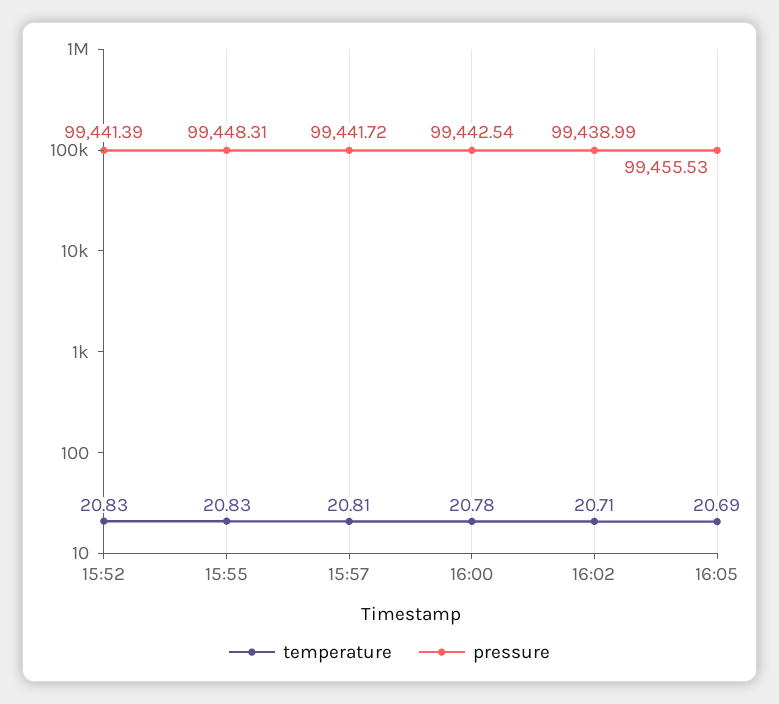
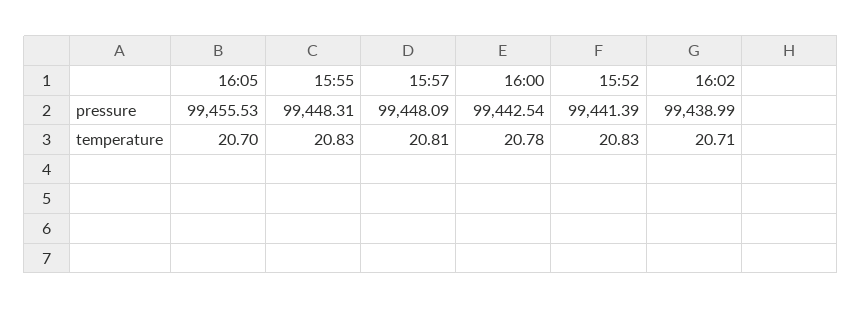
pressure, 15:57: 99441.72 -> 99448.09
temperature, 16:05: 20.69 -> 20.7

